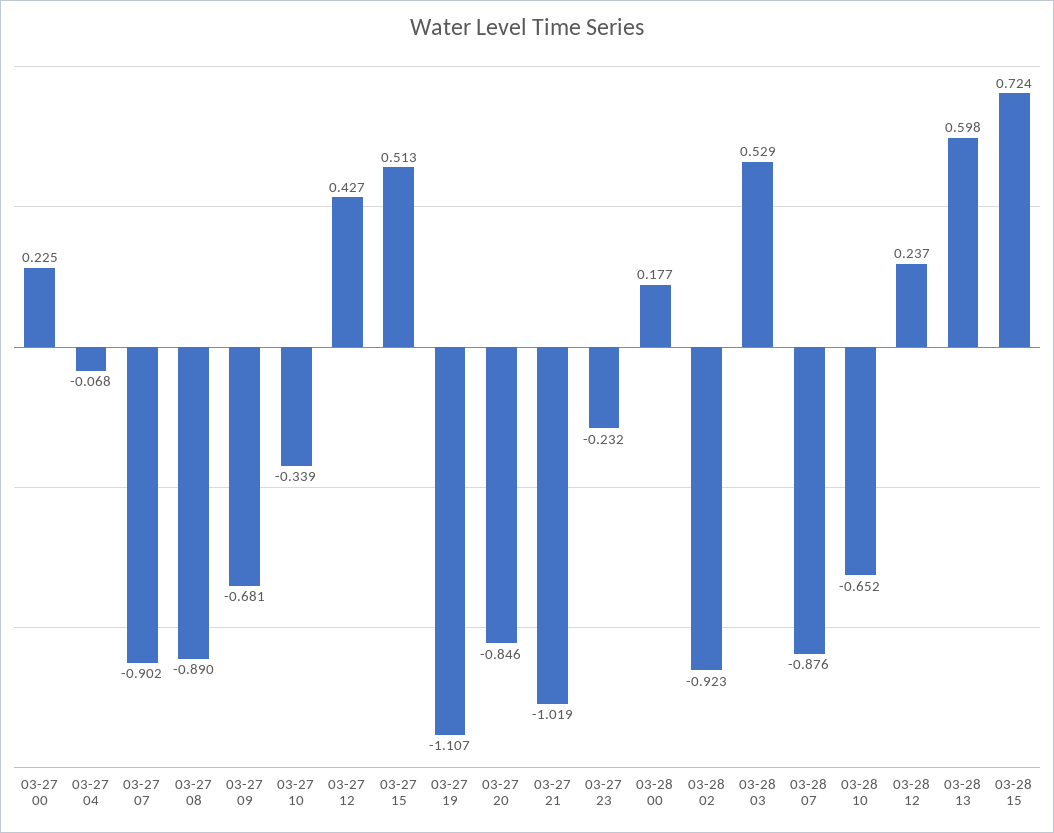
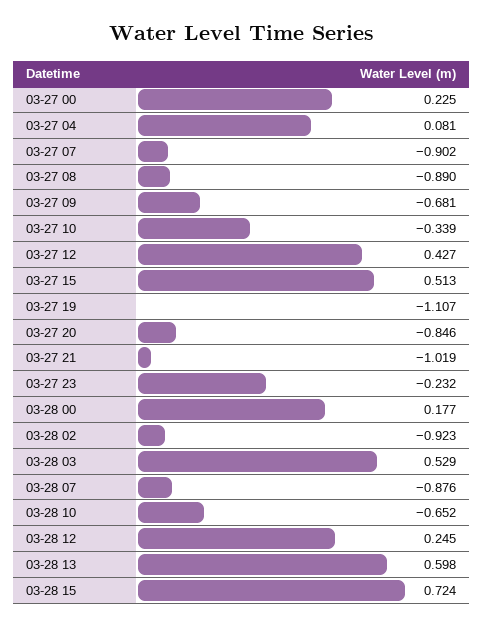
03-27 04: -0.068 -> 0.081
03-28 12: 0.237 -> 0.245

